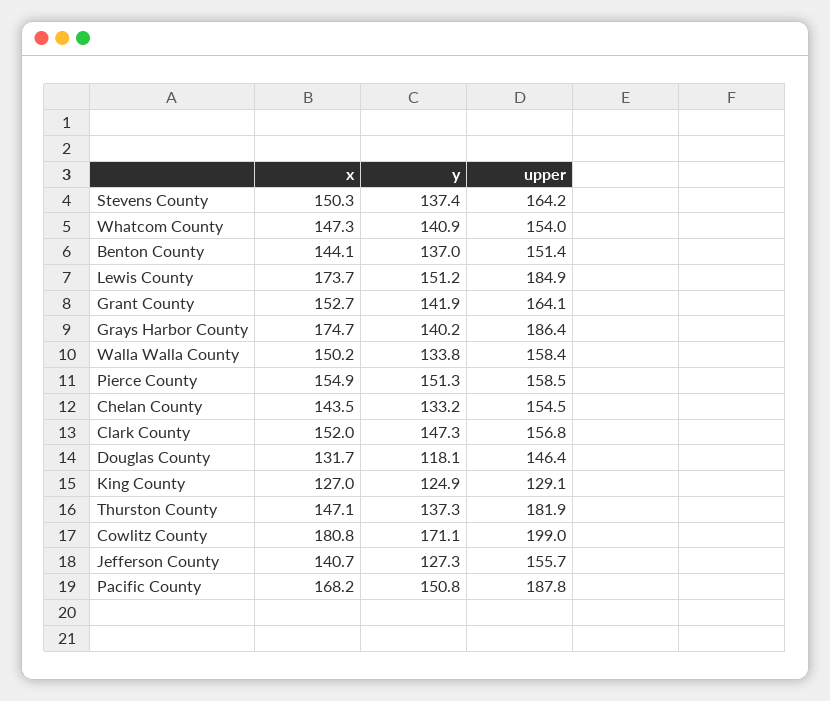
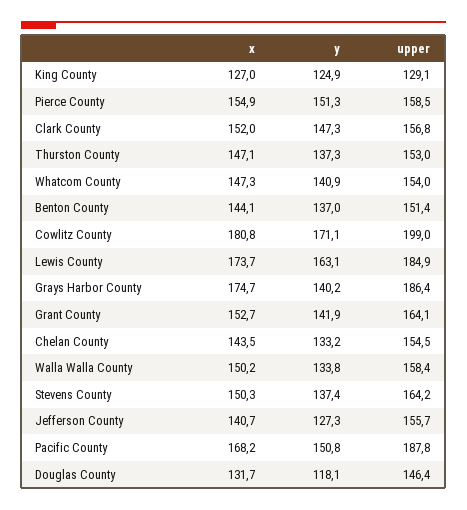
y, Lewis County: 151.2 -> 163.1
upper, Thurston County: 181.9 -> 153

